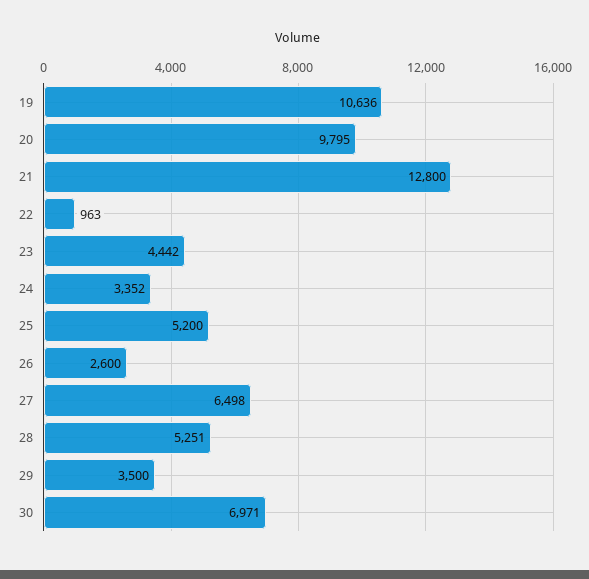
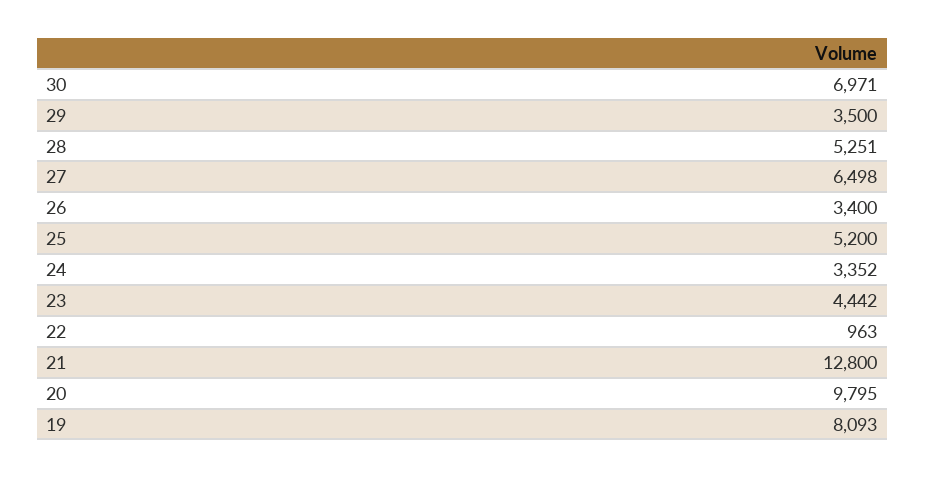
19: 10636 -> 8093
26: 2600 -> 3400

